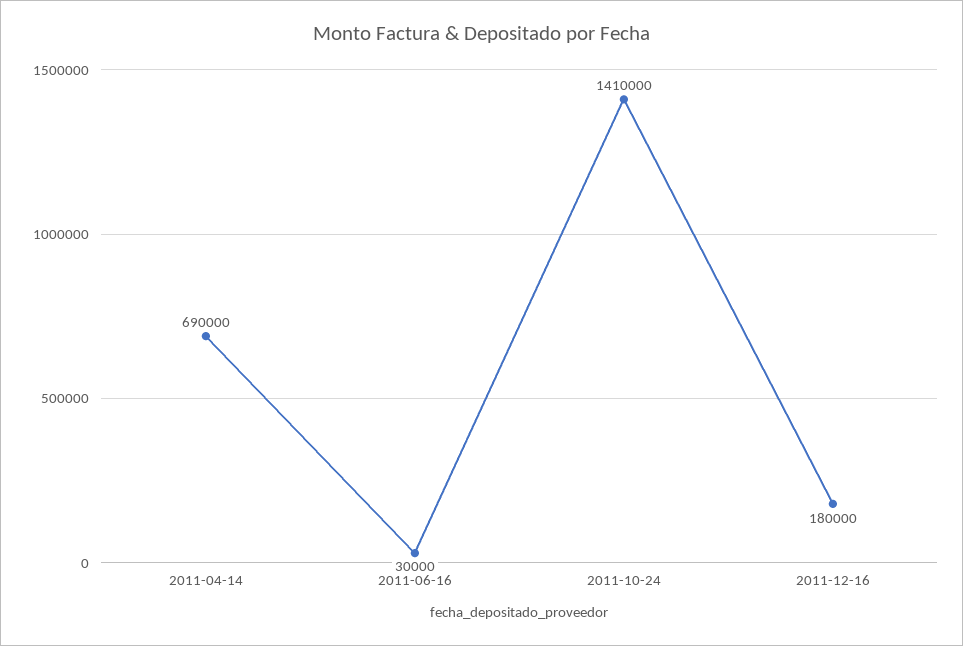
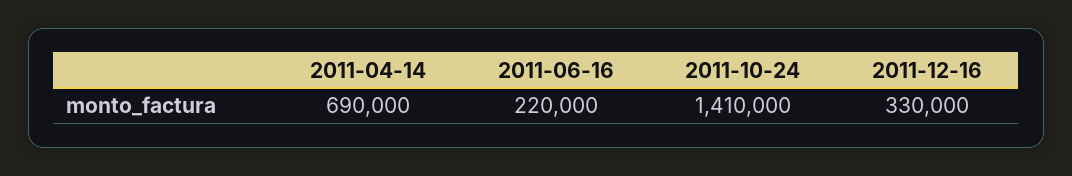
2011-06-16: 30000 -> 220000
2011-12-16: 180000 -> 330000

